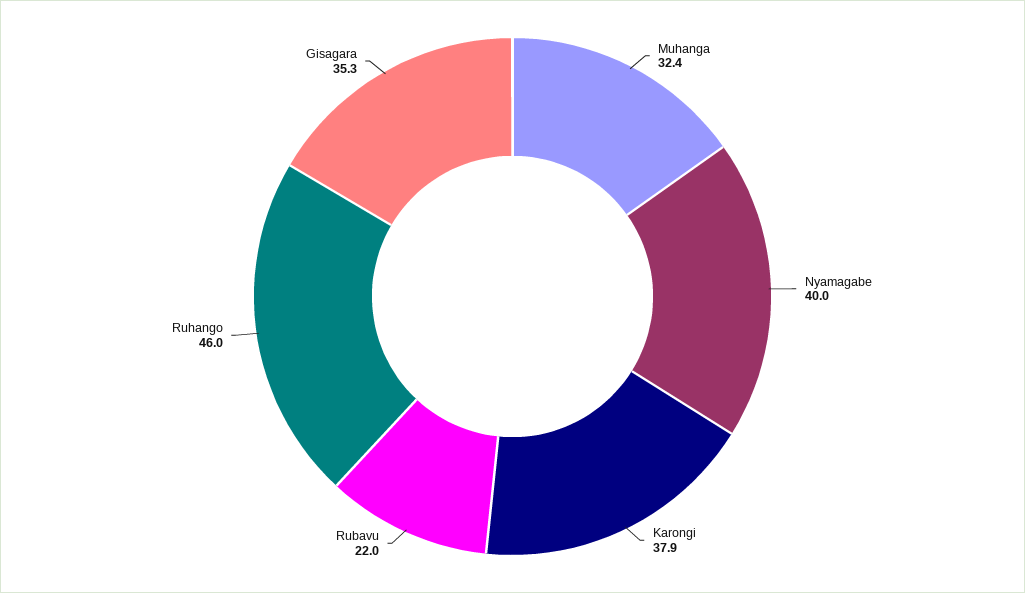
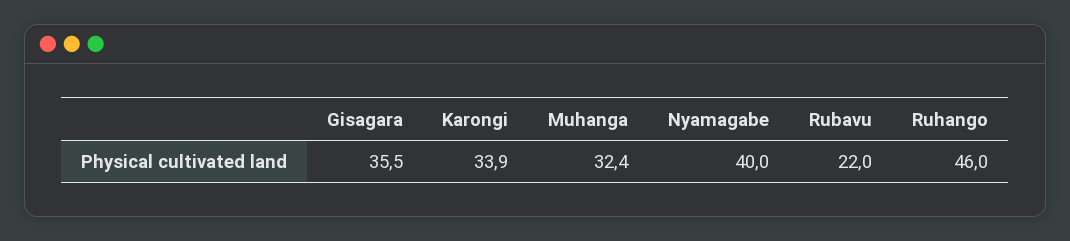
Karongi: 37.9 -> 33.9
Gisagara: 35.3 -> 35.5

